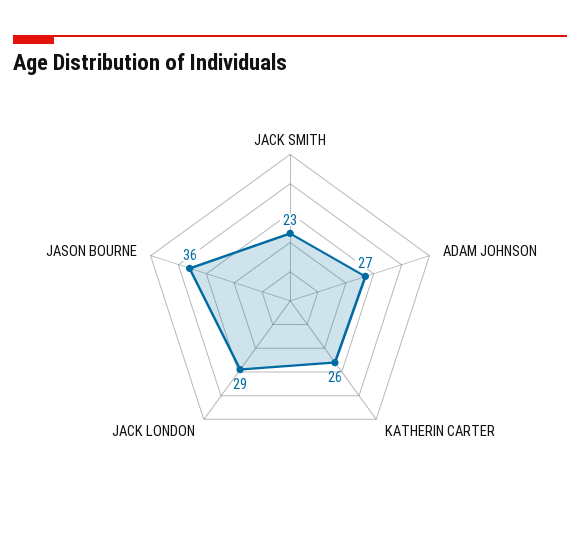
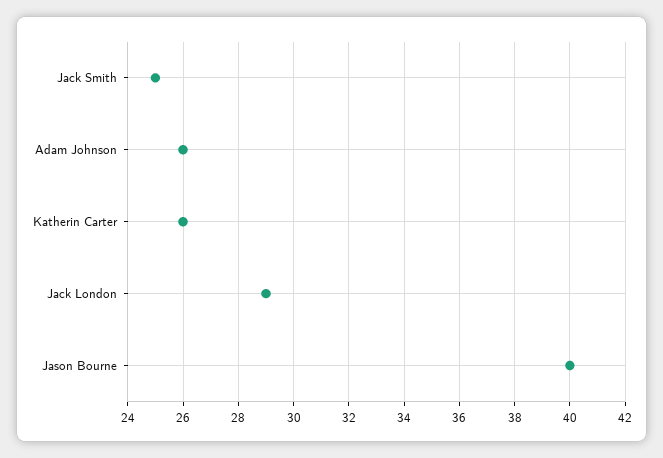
JACK SMITH: 23 -> 25
ADAM JOHNSON: 27 -> 26
JASON BOURNE: 36 -> 40

